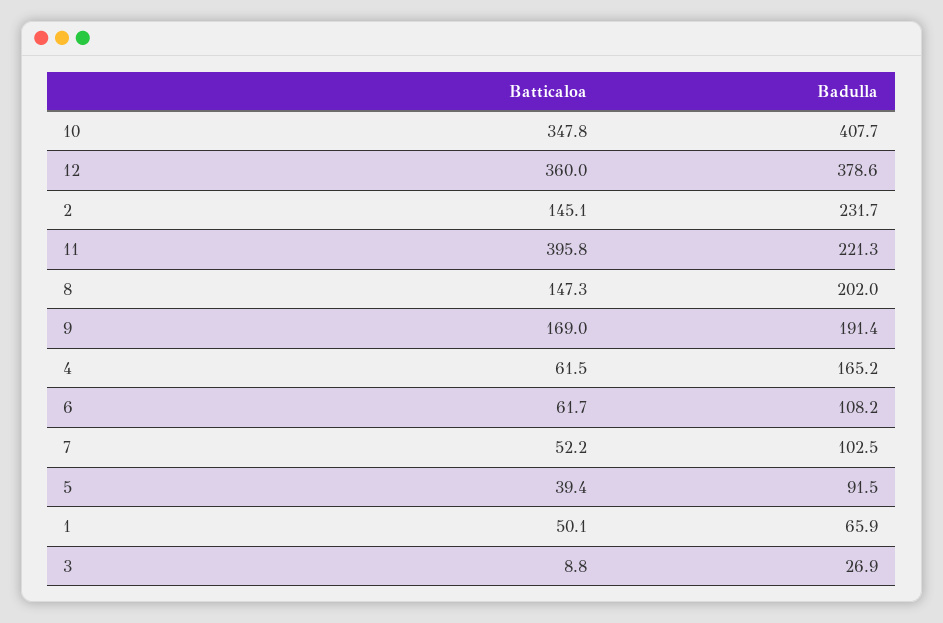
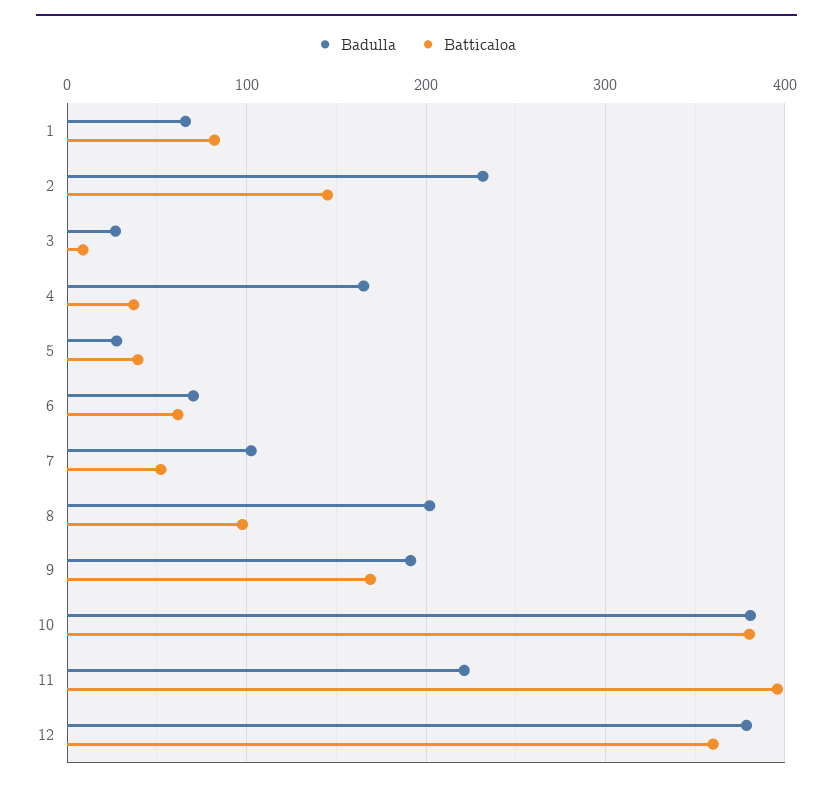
Batticaloa, 10: 347.8 -> 380
Badulla, 10: 407.7 -> 380
Batticaloa, 8: 147.3 -> 100
Batticaloa, 4: 61.5 -> 40
Badulla, 6: 108.2 -> 70
Badulla, 5: 91.5 -> 30
Batticaloa, 1: 50.1 -> 80

